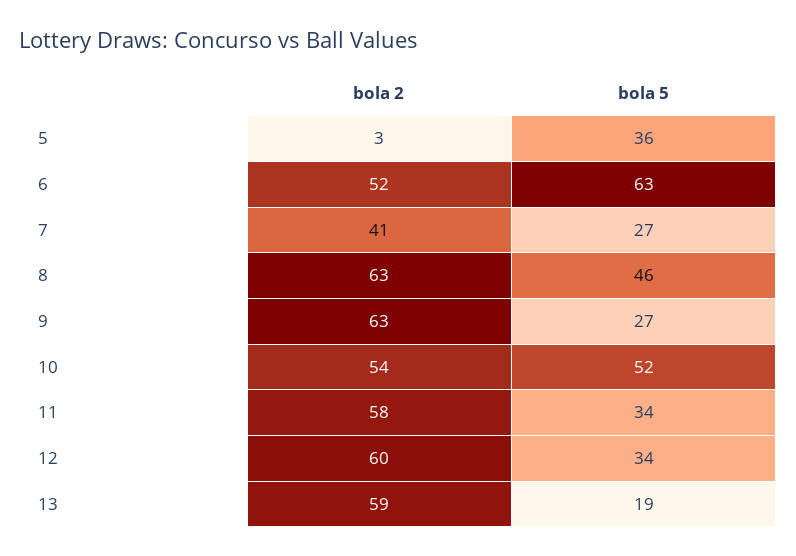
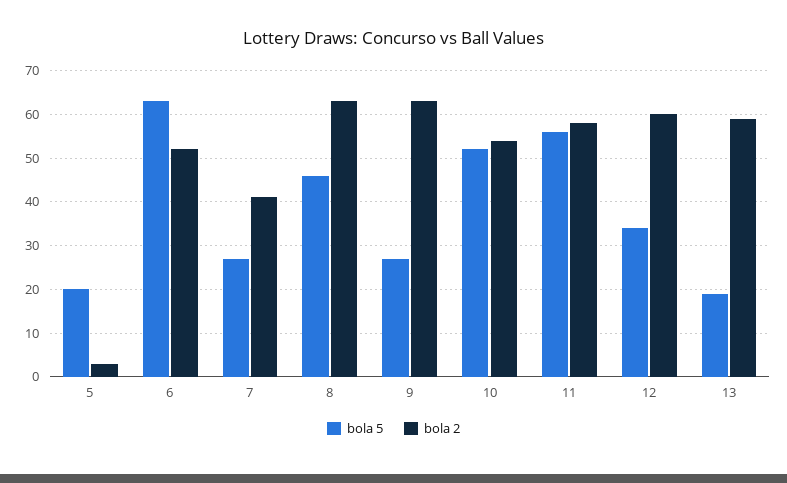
bola 5, 5: 36 -> 20
bola 5, 11: 34 -> 55

